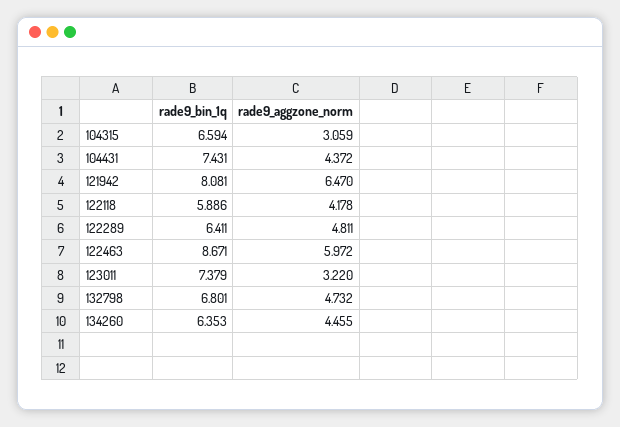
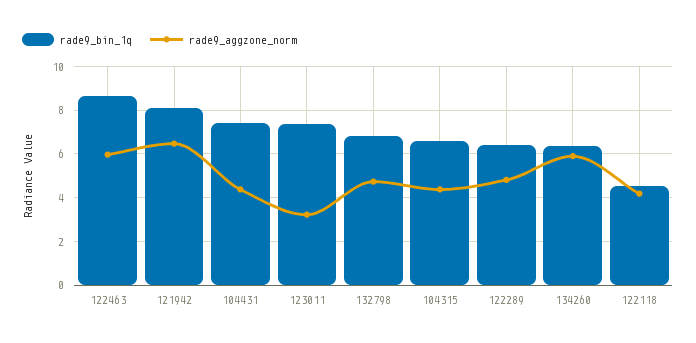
rade9_aggzone_norm, 104315: 3.059 -> 4.5
rade9_bin_1q, 122118: 5.886 -> 4.5
rade9_aggzone_norm, 134260: 4.455 -> 6

